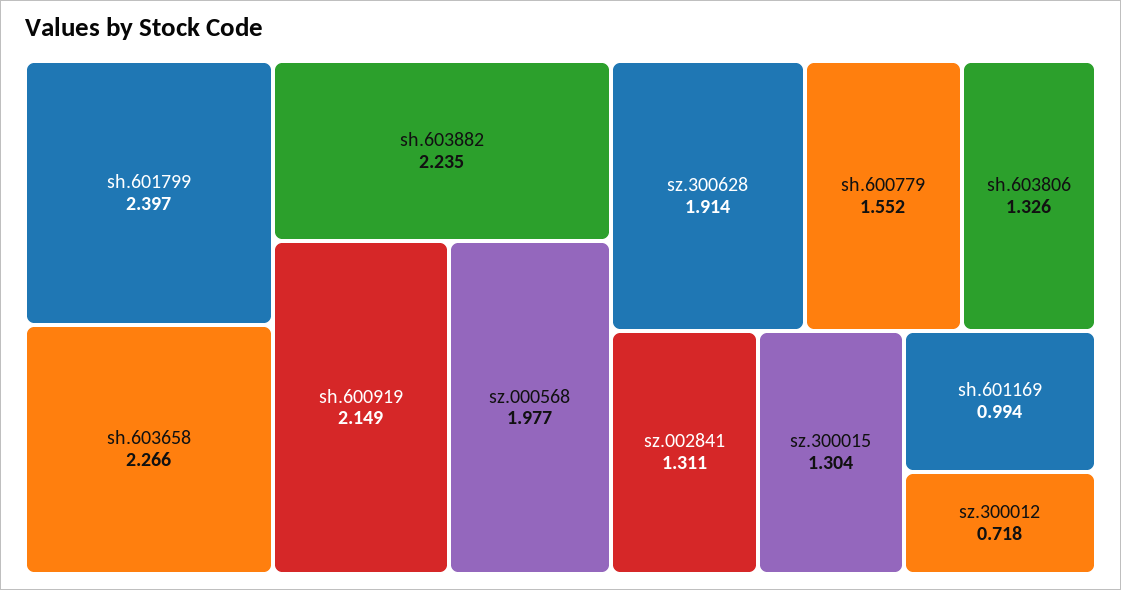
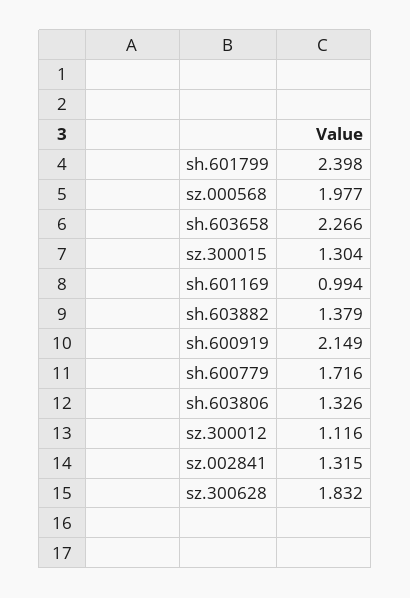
sh.601799: 2.397 -> 2.398
sh.603882: 2.235 -> 1.379
sz.300628: 1.914 -> 1.832
sh.600779: 1.552 -> 1.716
sz.002841: 1.311 -> 1.315
sz.300012: 0.718 -> 1.116

